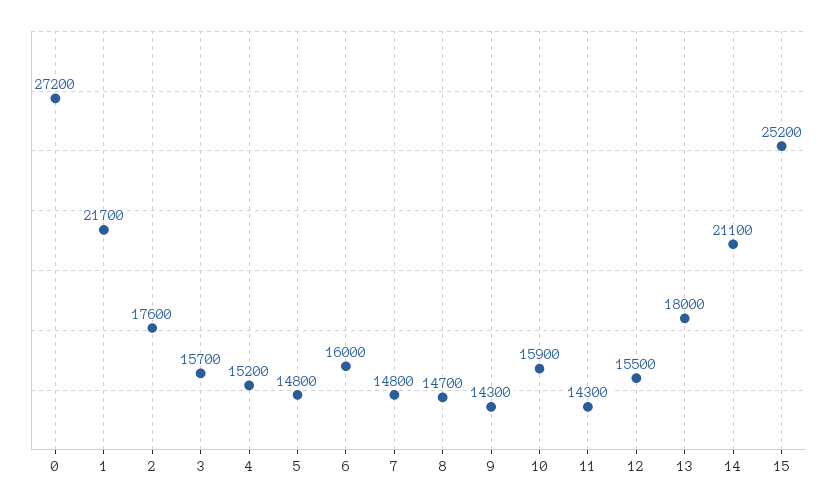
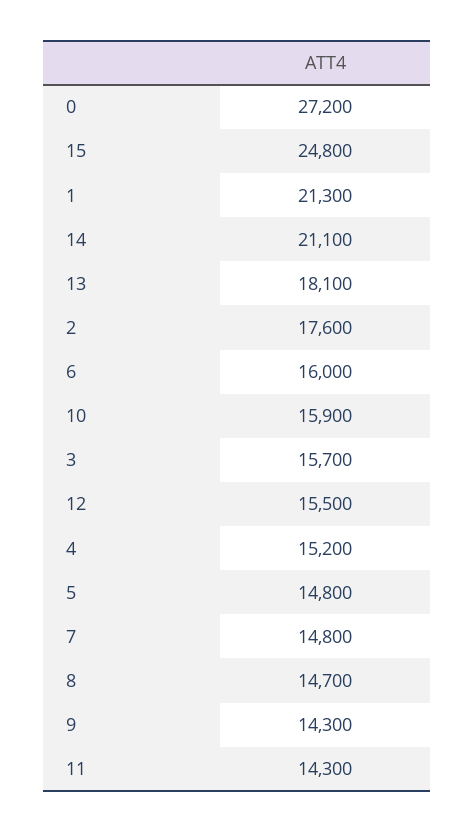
1: 21700 -> 21300
13: 18000 -> 18100
15: 25200 -> 24800

